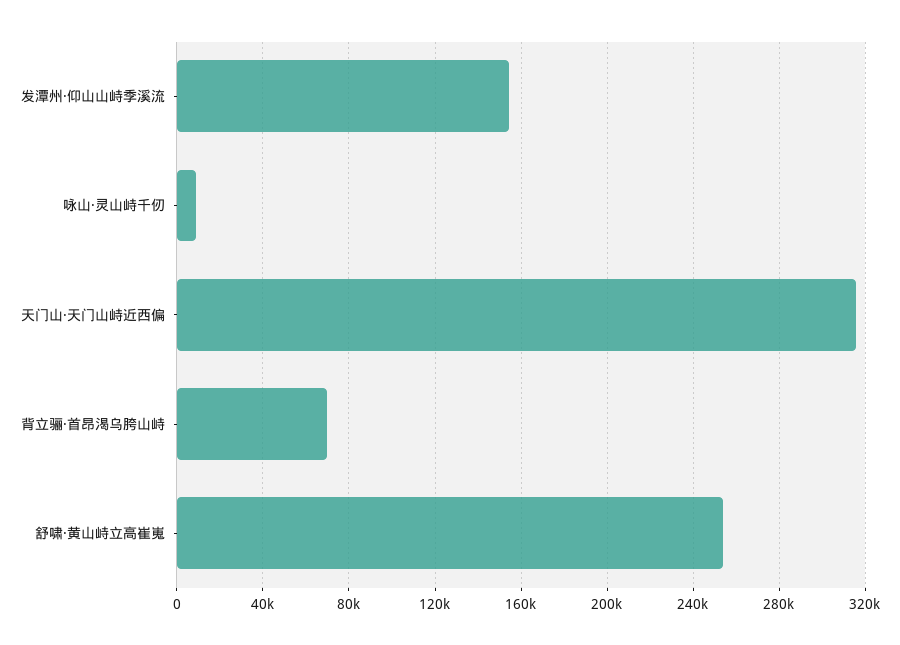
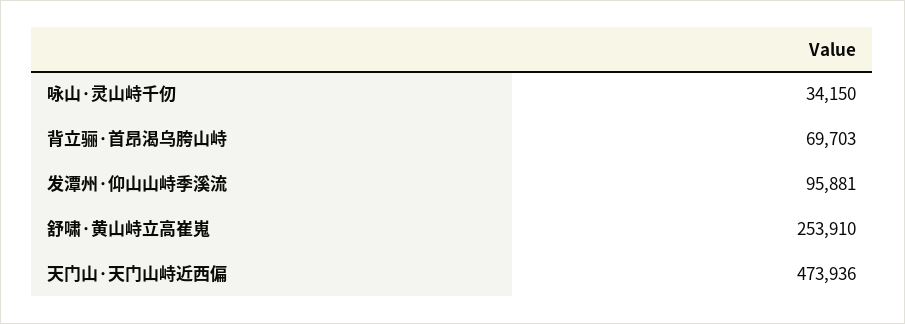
发潭州·仰山山峙季溪流: 155000 -> 95881
咏山·灵山峙千仞: 10000 -> 34150
天门山·天门山峙近西偏: 315000 -> 473936

